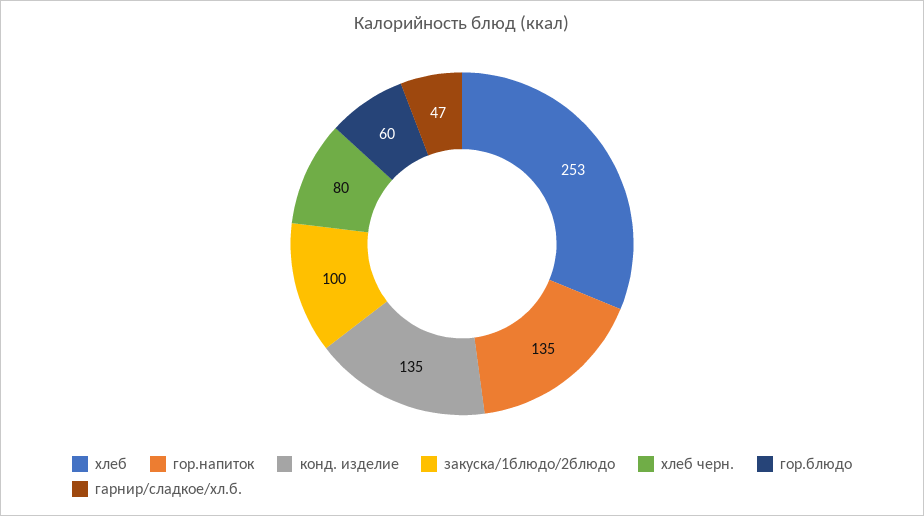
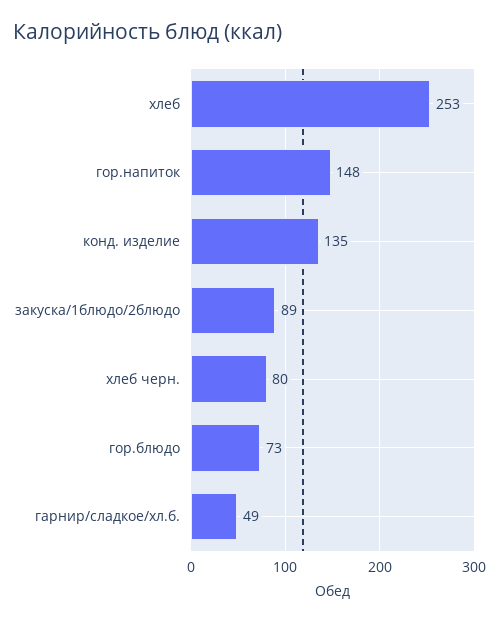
гор.напиток: 135 -> 148
закуска/1блюдо/2блюдо: 100 -> 89
гор.блюдо: 60 -> 73
гарнир/сладкое/хл.б.: 47 -> 49

